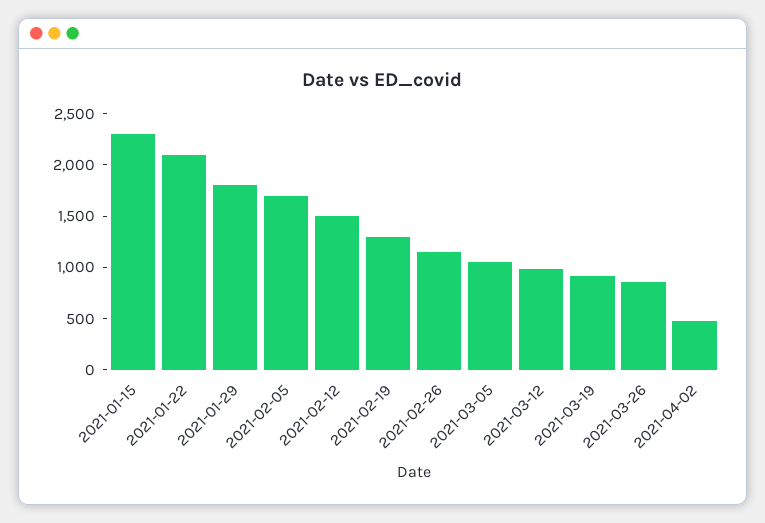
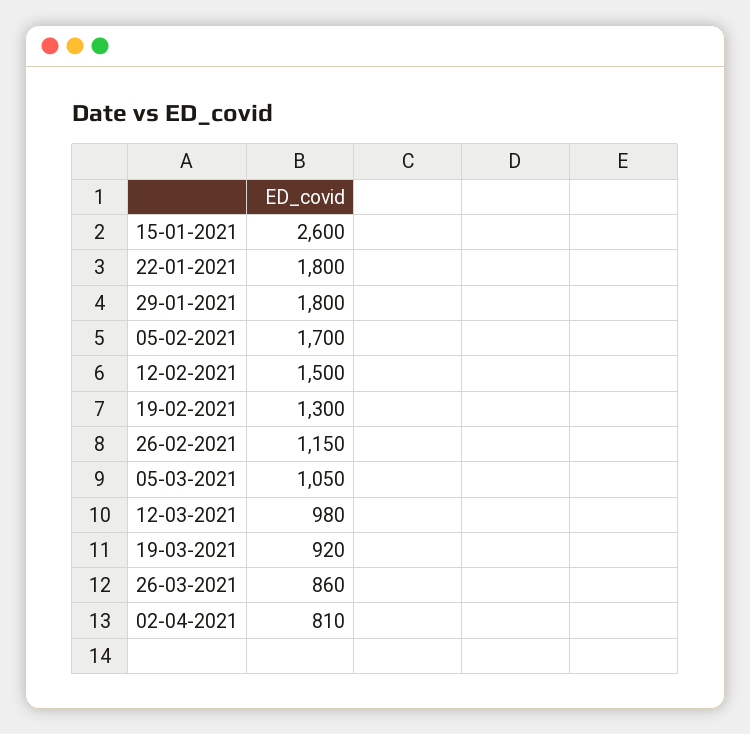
2021-01-15: 2300 -> 2600
2021-01-22: 2100 -> 1800
2021-04-02: 500 -> 810

